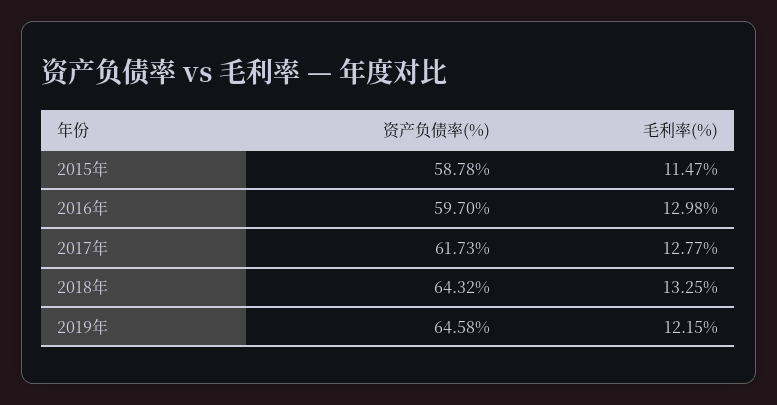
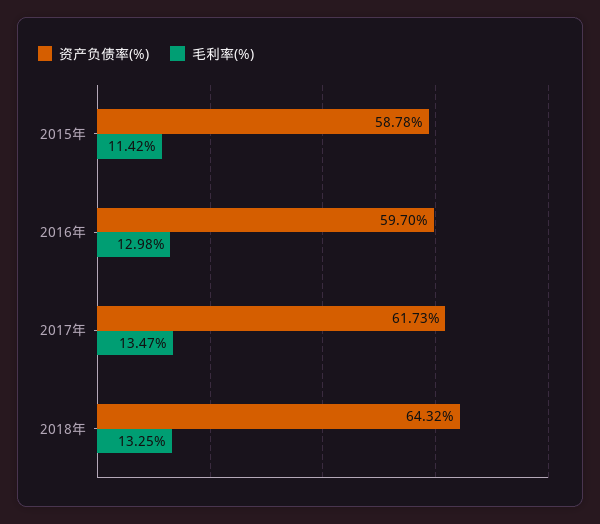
毛利率(%), 2015年: 11.47 -> 11.42
毛利率(%), 2017年: 12.77 -> 13.47
资产负债率(%), 2019年: 64.58 -> none
毛利率(%), 2019年: 12.15 -> none

